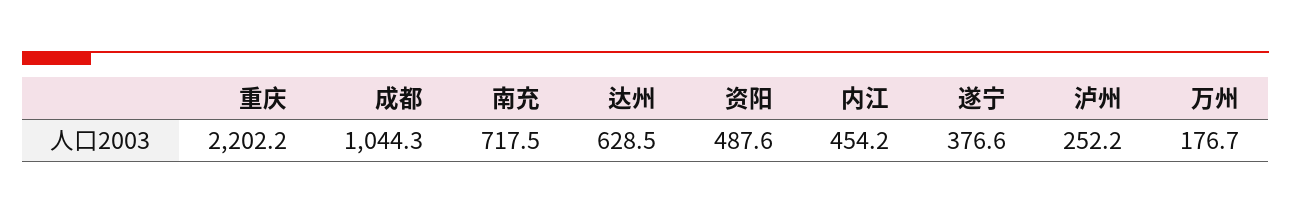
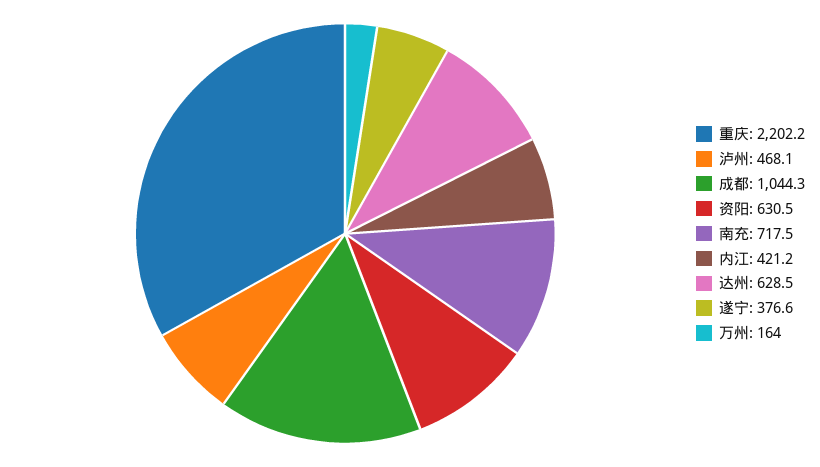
资阳: 487.6 -> 630.5
内江: 454.2 -> 421.2
泸州: 252.2 -> 468.1
万州: 176.7 -> 164

